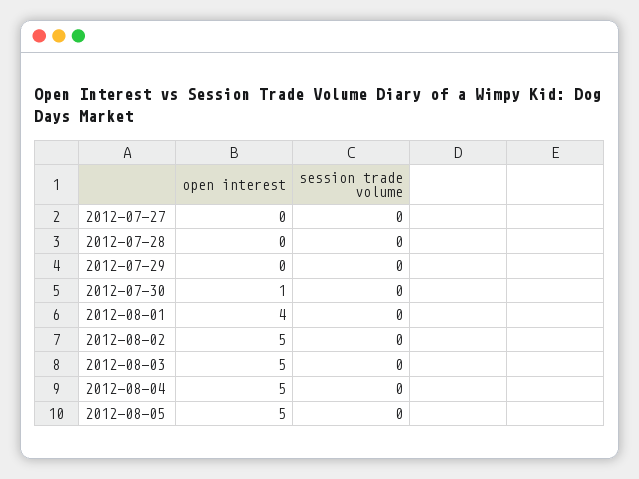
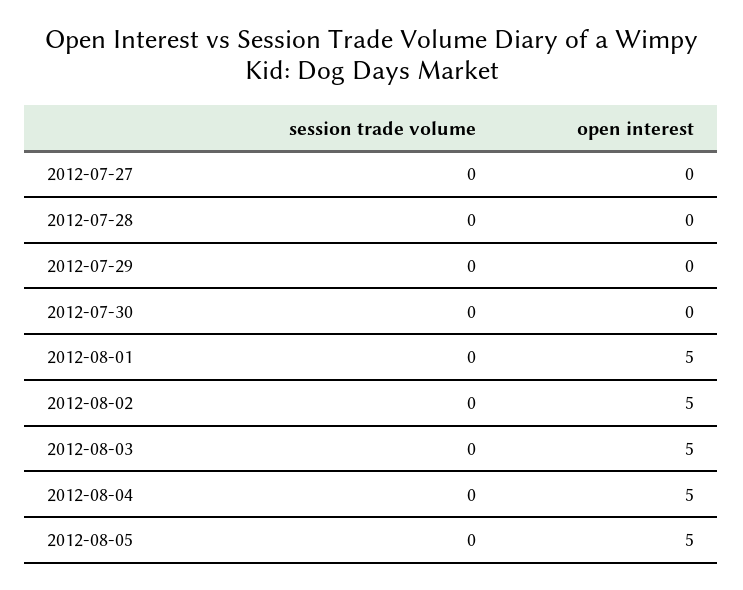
open interest, 2012-07-30: 1 -> 0
open interest, 2012-08-01: 4 -> 5

